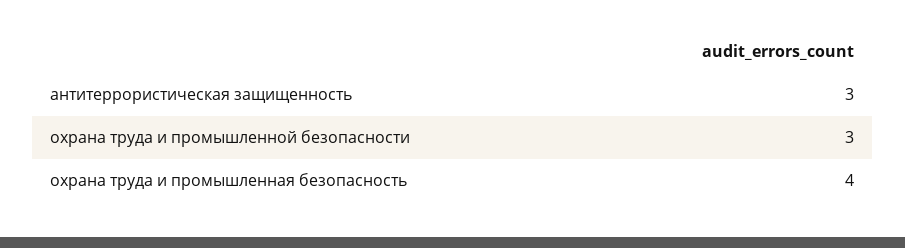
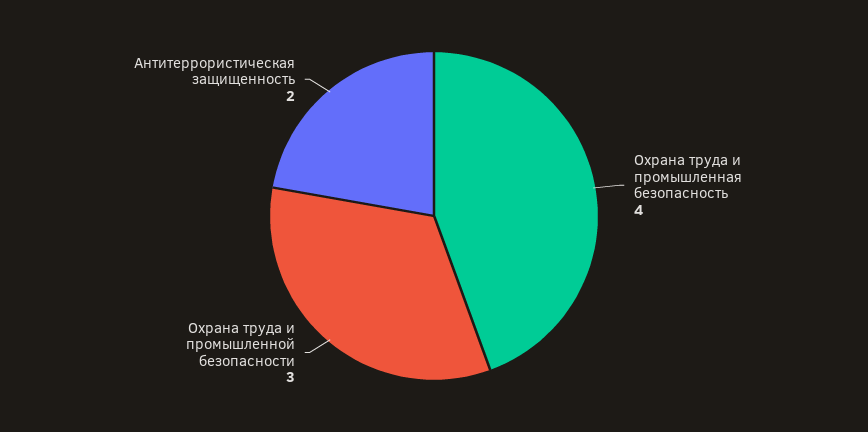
антитеррористическая защищенность: 3 -> 2

